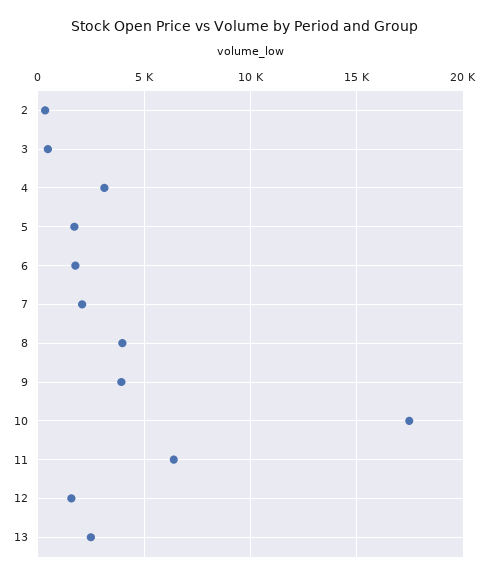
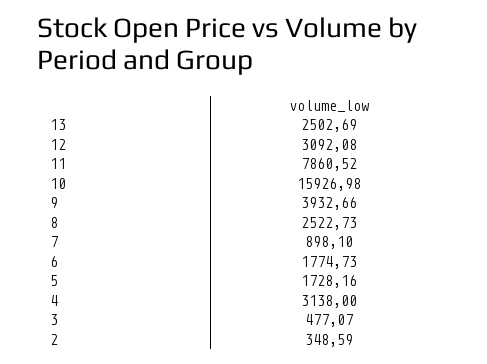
7: 2000 -> 898.1
8: 4000 -> 2522.73
10: 17500 -> 15926.98
11: 6500 -> 7860.52
12: 1500 -> 3092.08

